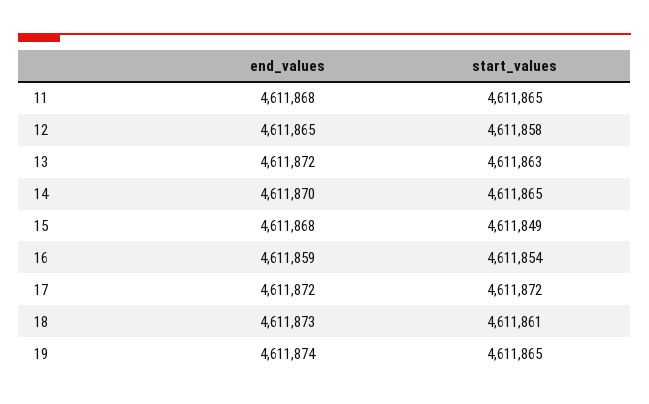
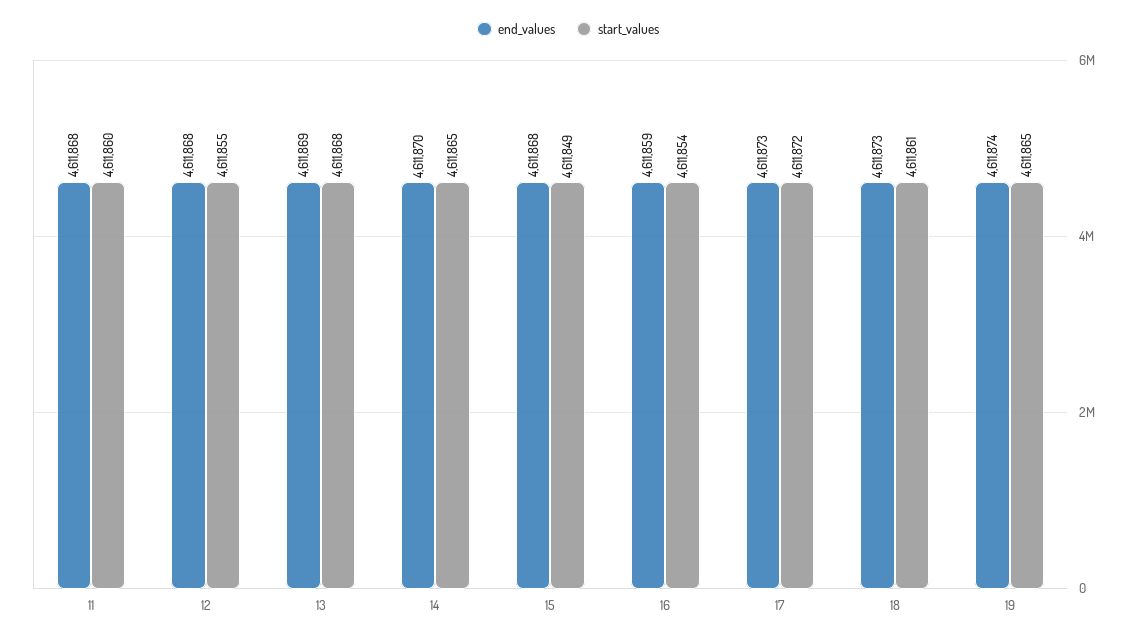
start_values, 11: 4611865 -> 4611860
end_values, 12: 4611865 -> 4611868
start_values, 12: 4611858 -> 4611855
end_values, 13: 4611872 -> 4611869
start_values, 13: 4611863 -> 4611868
end_values, 17: 4611872 -> 4611873

